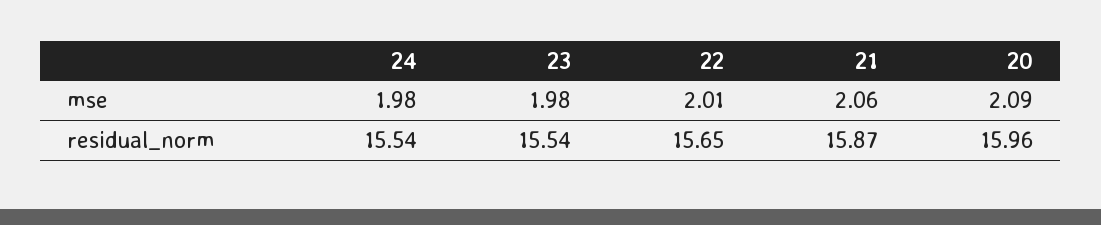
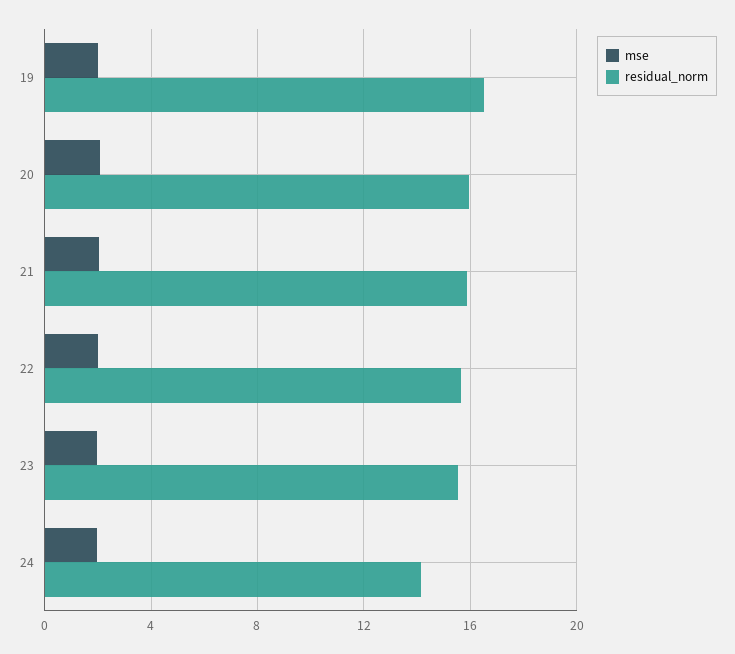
residual_norm, 24: 15.54 -> 14
mse, 19: none -> 2
residual_norm, 19: none -> 16.5

